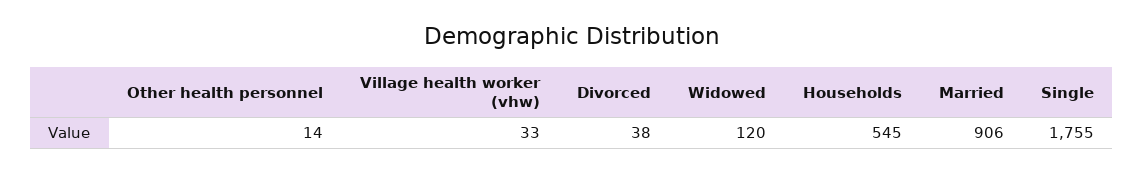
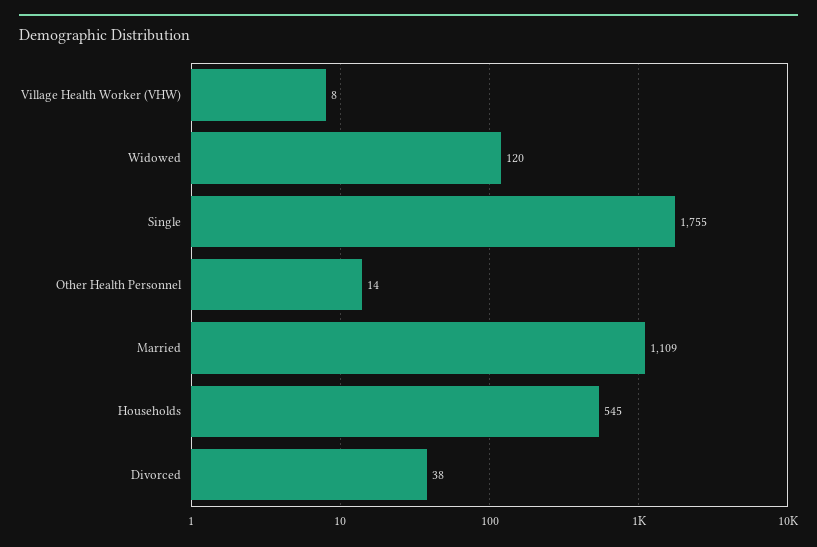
Village health worker (vhw): 33 -> 8
Married: 906 -> 1109

